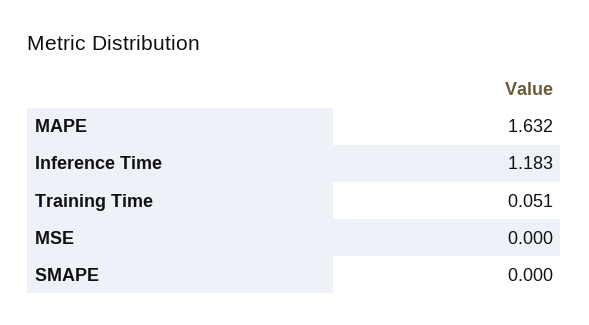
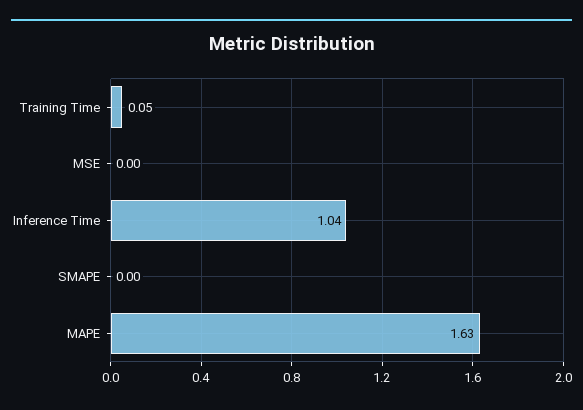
Inference Time: 1.183 -> 1.04

